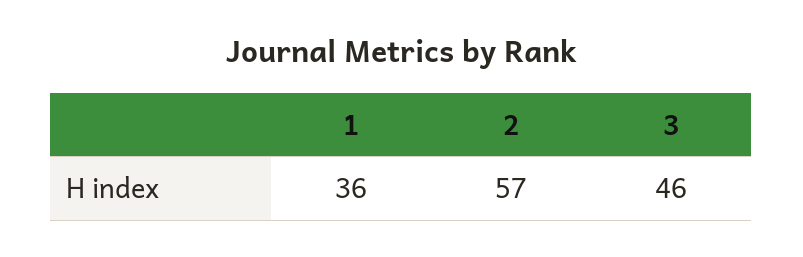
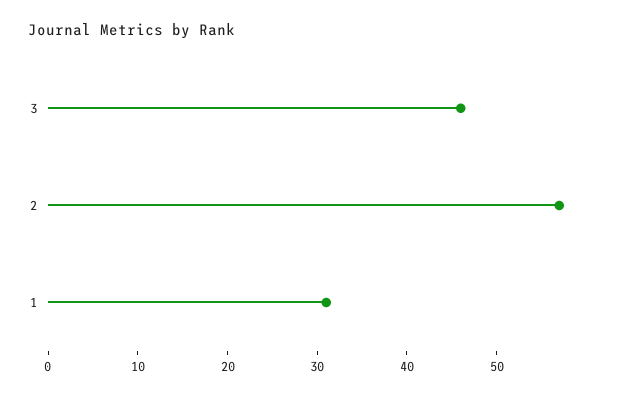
1: 36 -> 31

